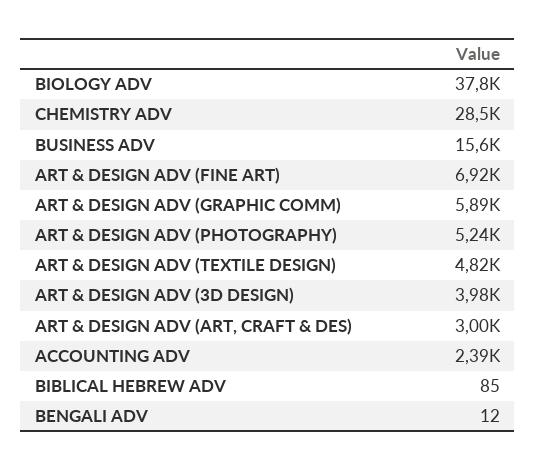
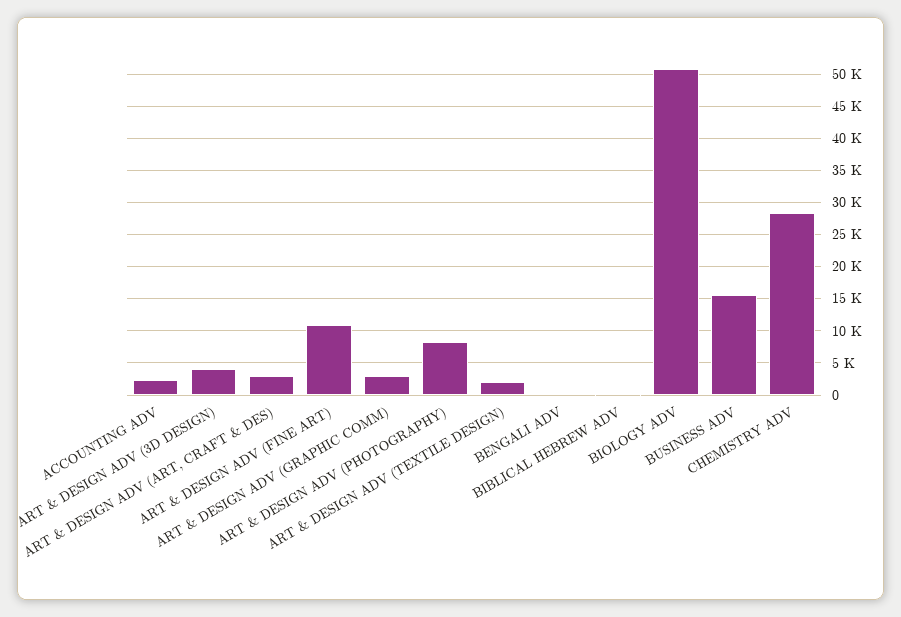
BIOLOGY ADV: 37800 -> 51000
ART & DESIGN ADV (FINE ART): 6920 -> 11000
ART & DESIGN ADV (GRAPHIC COMM): 5890 -> 3000
ART & DESIGN ADV (PHOTOGRAPHY): 5240 -> 8000
ART & DESIGN ADV (TEXTILE DESIGN): 4820 -> 2000

